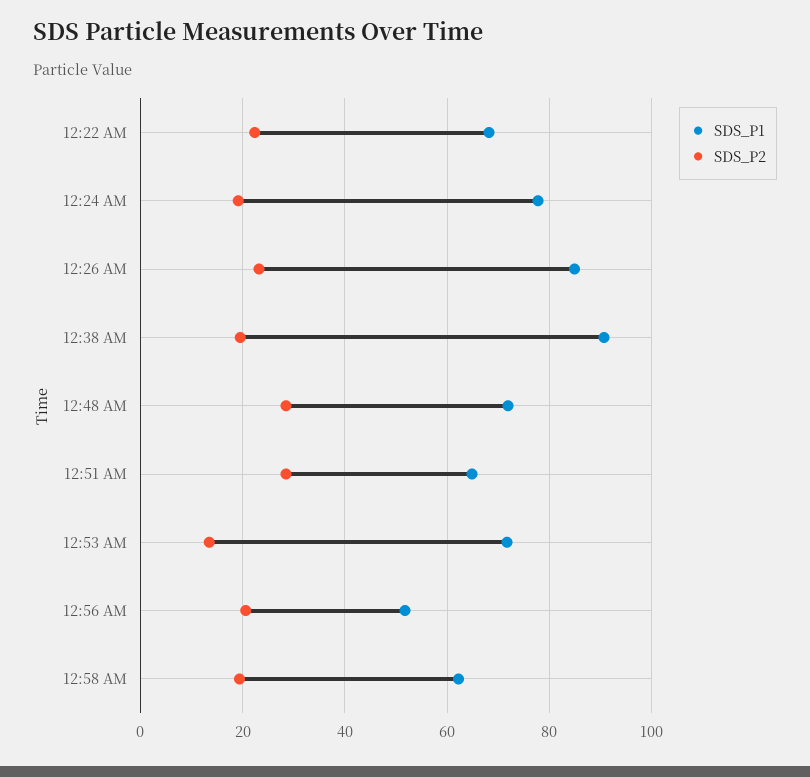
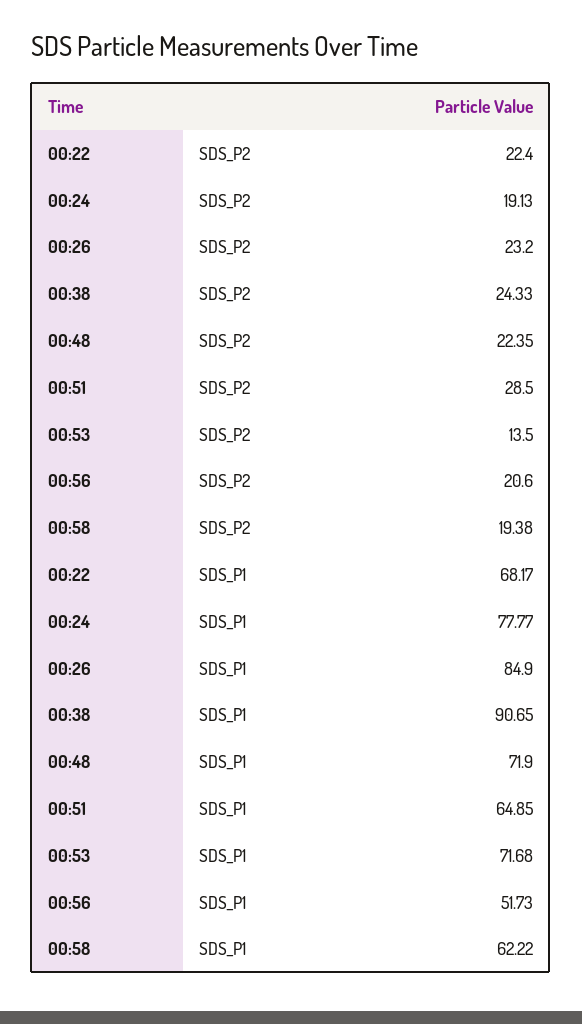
SDS_P2, 12:38 AM: 20 -> 24.33
SDS_P2, 12:48 AM: 28 -> 22.35

